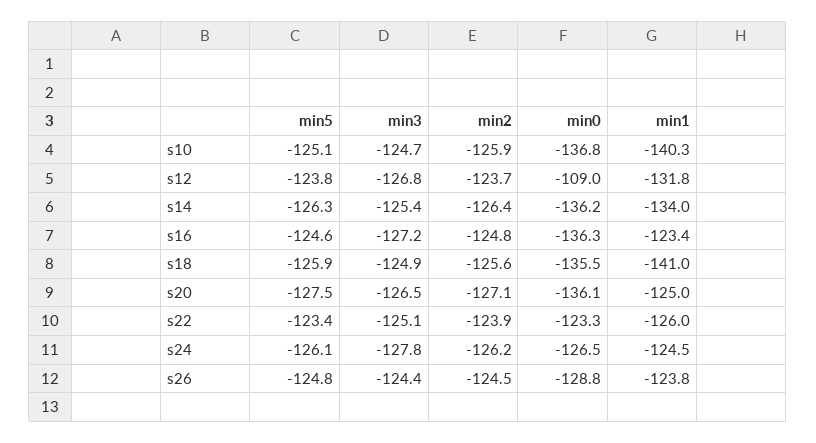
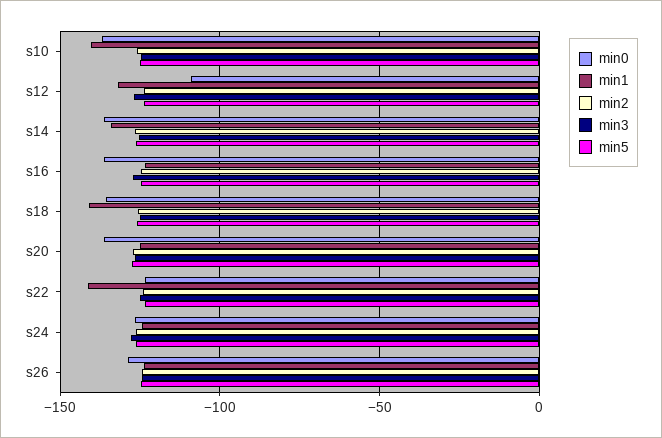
min1, s22: -126 -> -140

